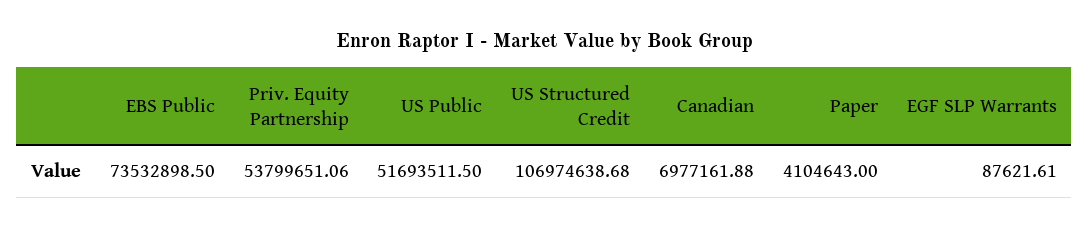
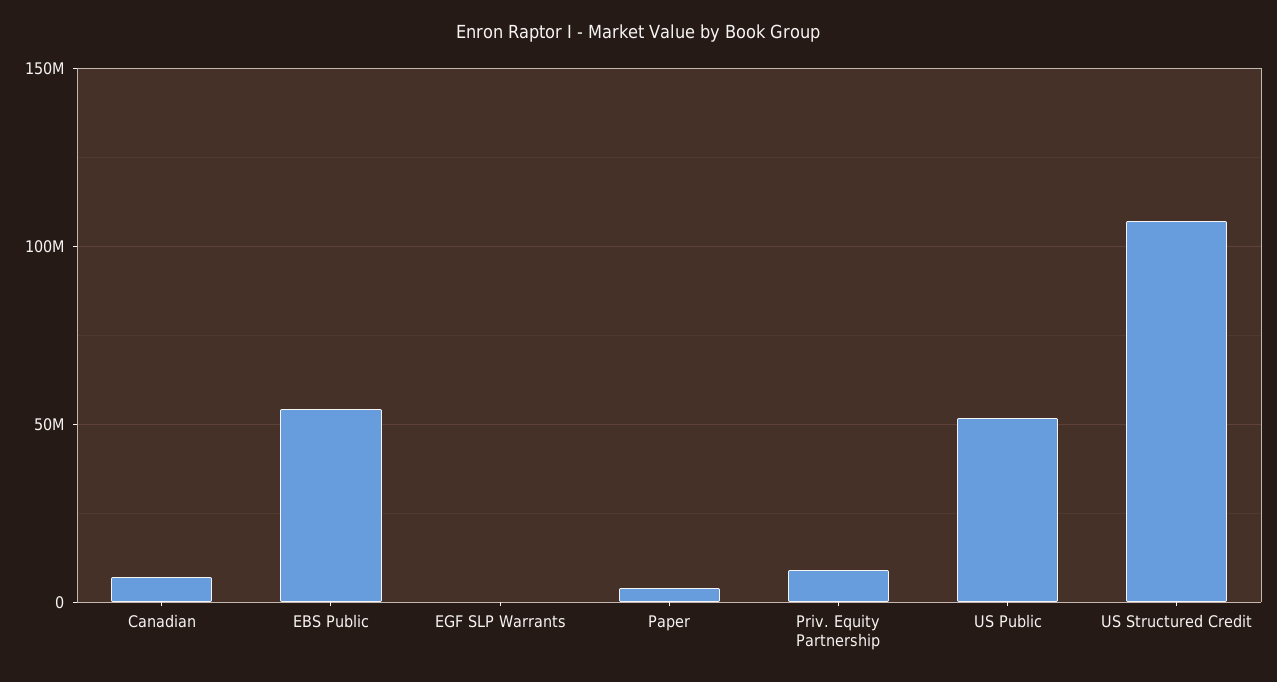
EBS Public: 73532898.5 -> 55000000
Priv. Equity Partnership: 53799651.06 -> 10000000

